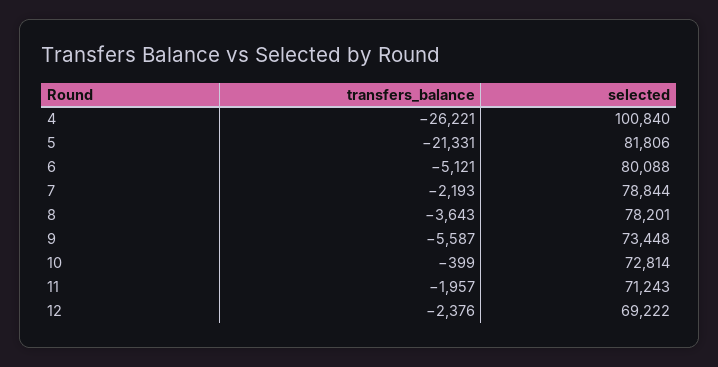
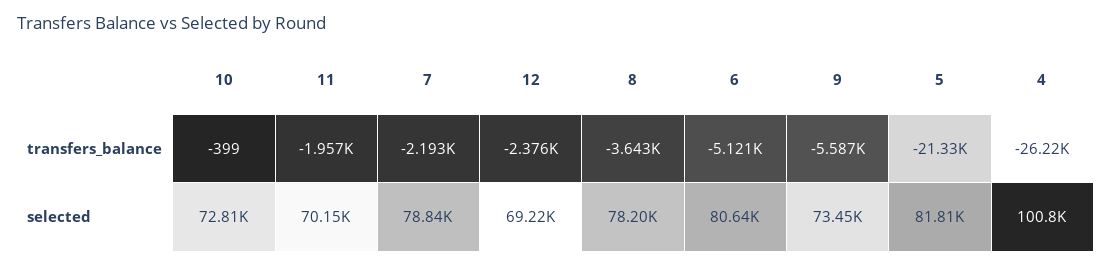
selected, 6: 80088 -> 80640
selected, 11: 71243 -> 70150

